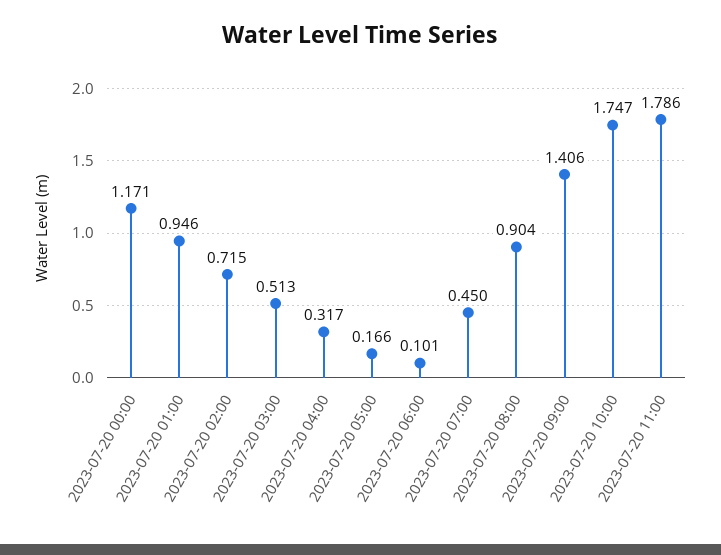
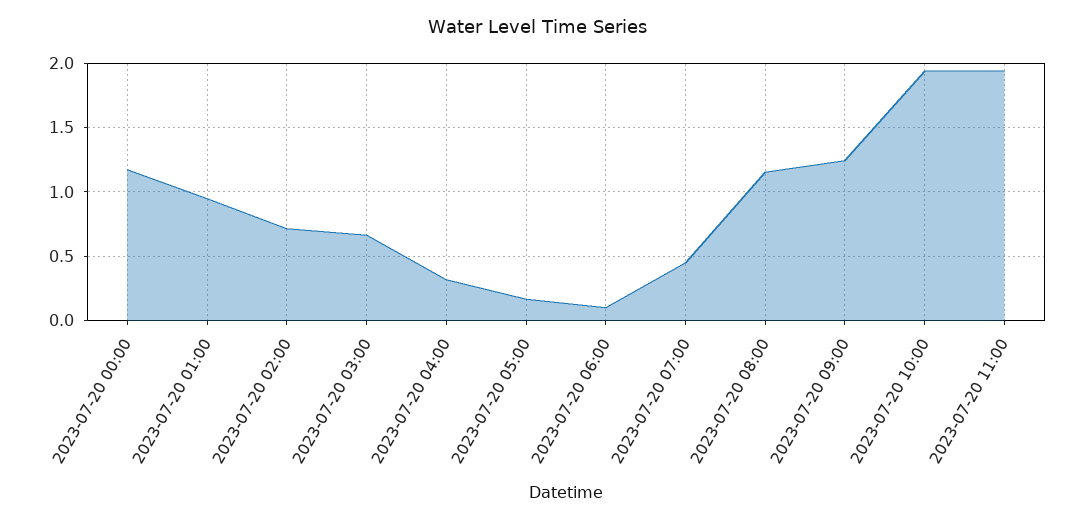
2023-07-20 03:00: 0.513 -> 0.65
2023-07-20 08:00: 0.904 -> 1.15
2023-07-20 09:00: 1.406 -> 1.25
2023-07-20 10:00: 1.747 -> 1.95
2023-07-20 11:00: 1.786 -> 1.95

